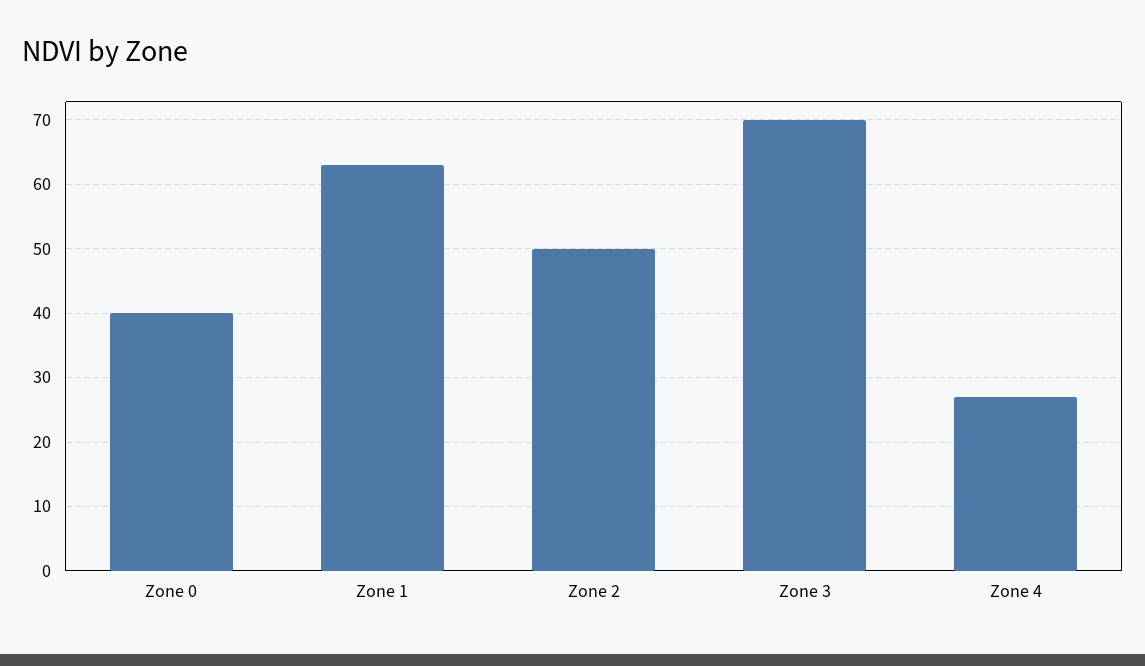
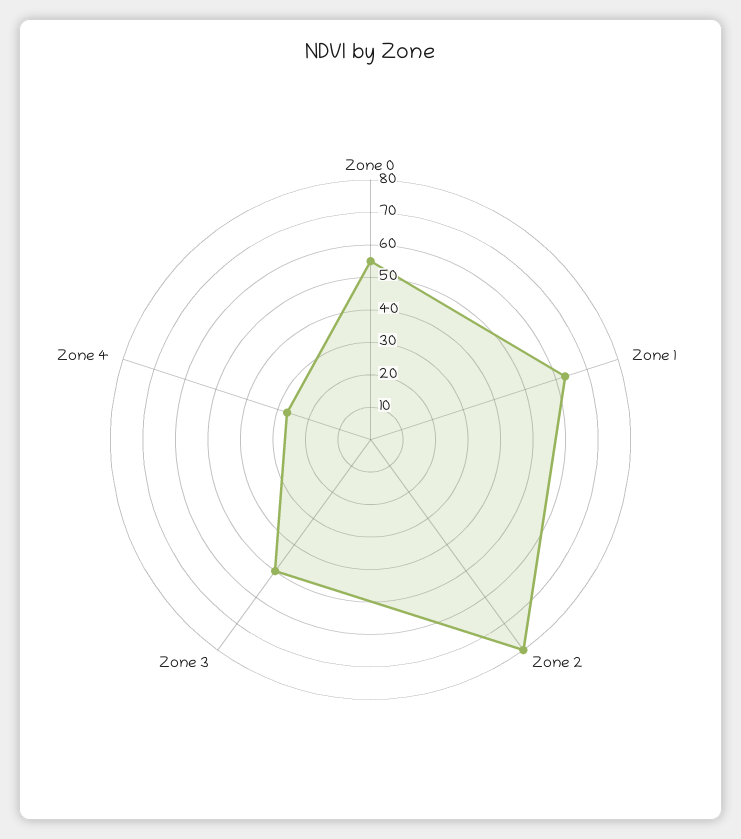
Zone 0: 40 -> 55
Zone 2: 50 -> 80
Zone 3: 70 -> 50

